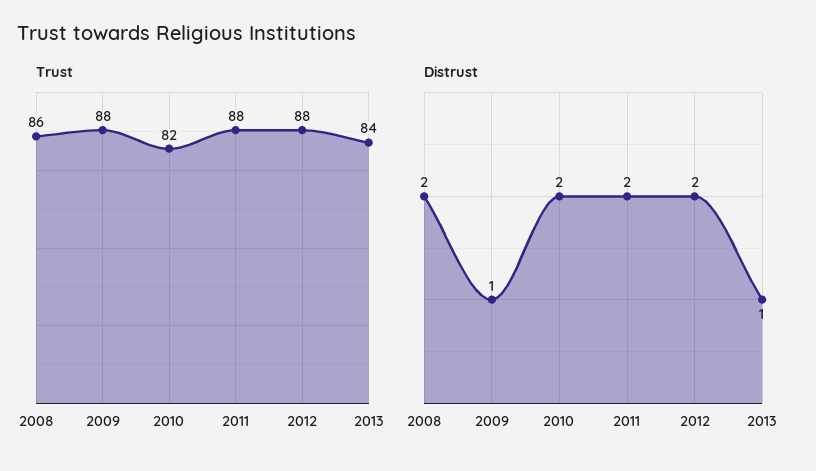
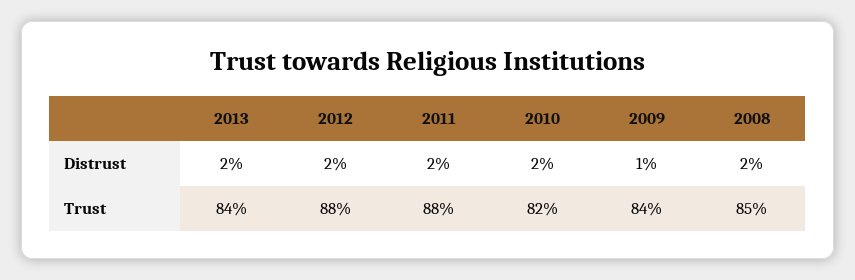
Trust, 2008: 86 -> 85
Trust, 2009: 88 -> 84
Distrust, 2013: 1 -> 2

